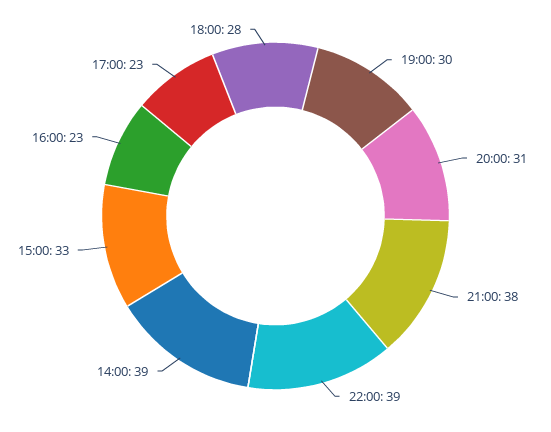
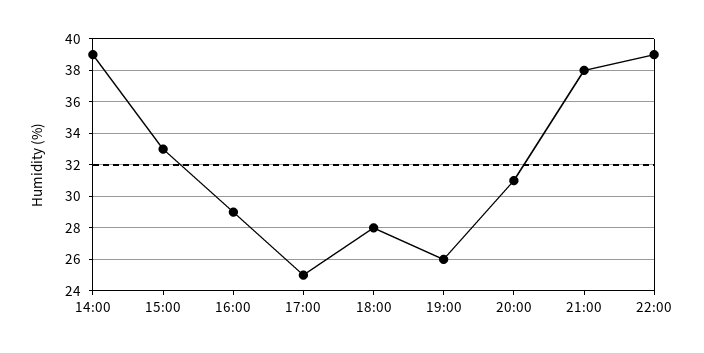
19:00: 30 -> 26
16:00: 23 -> 29
17:00: 23 -> 25

